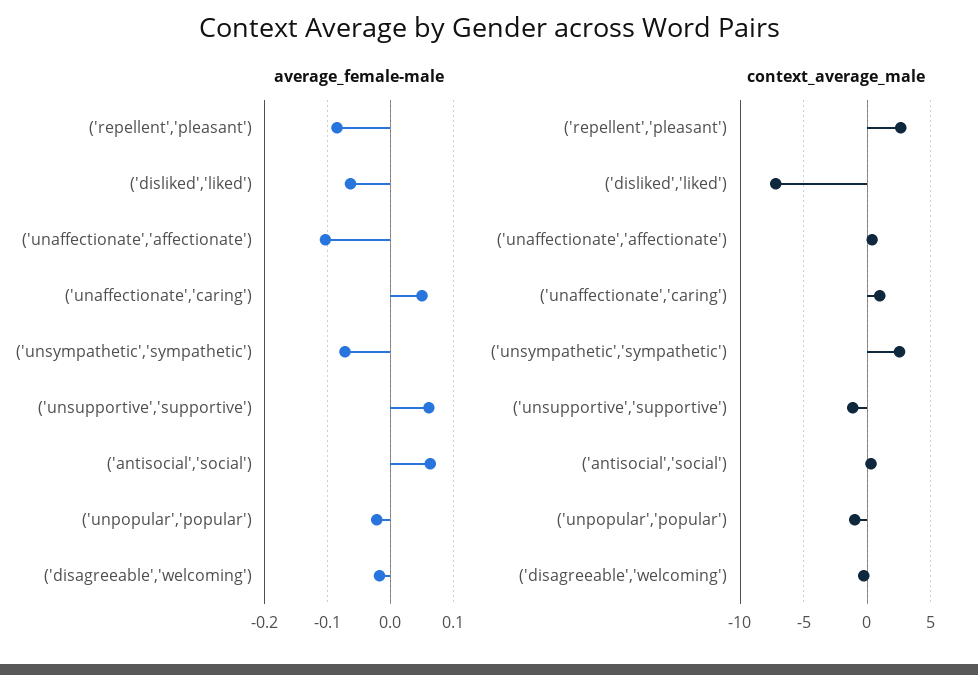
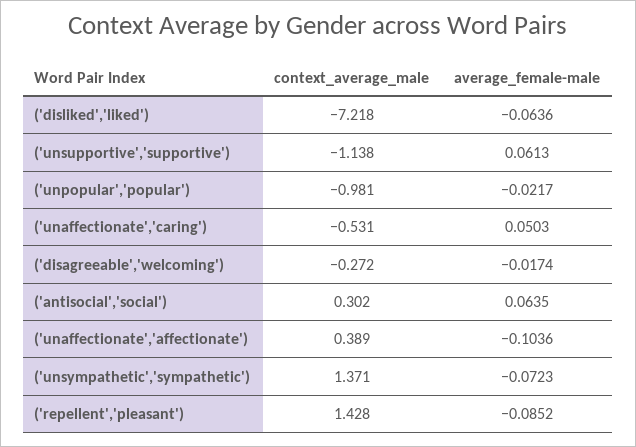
context_average_male, ('repellent','pleasant'): 2.5 -> 1.428
context_average_male, ('unaffectionate','caring'): 1 -> -0.531
context_average_male, ('unsympathetic','sympathetic'): 2.5 -> 1.371

